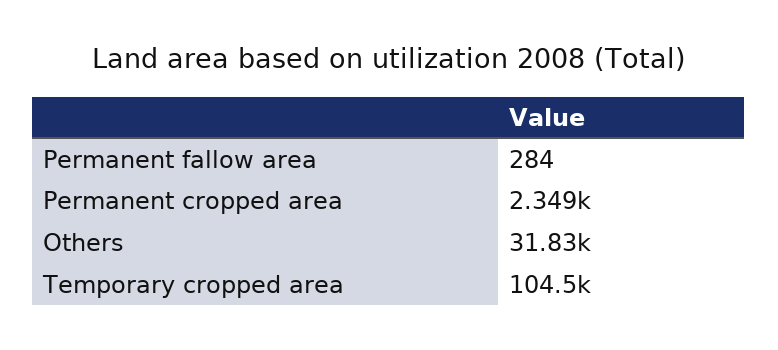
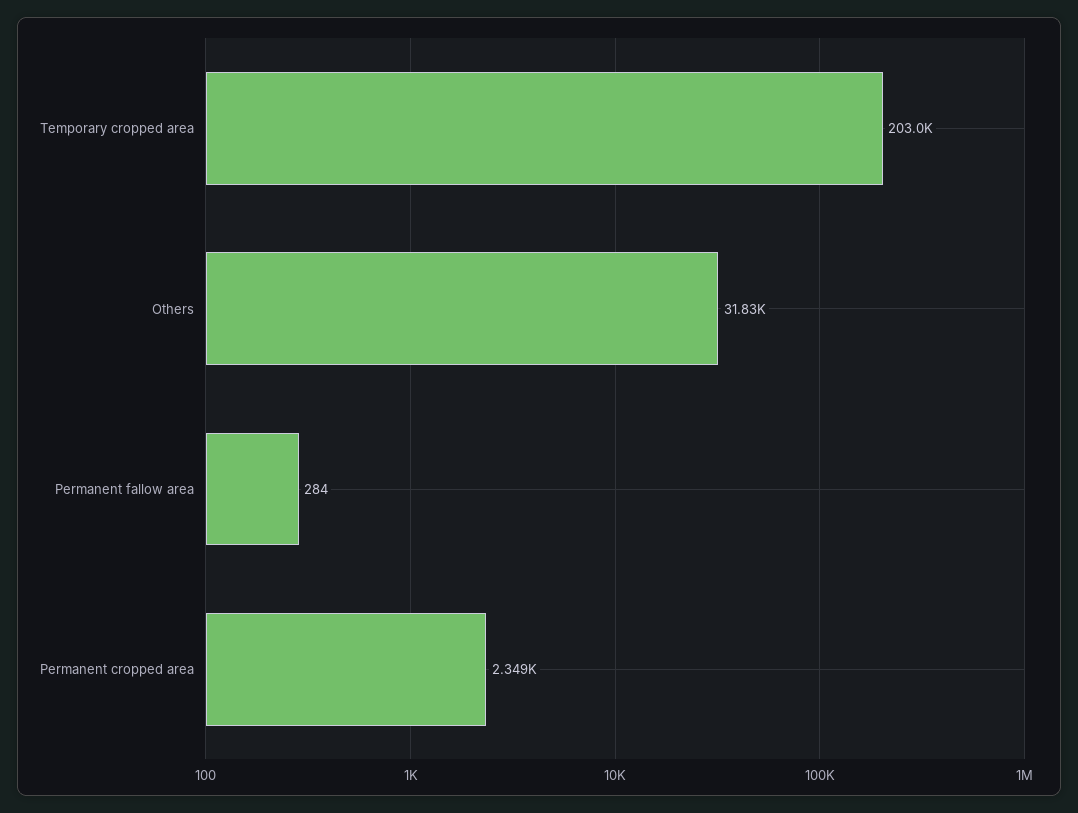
Temporary cropped area: 104500 -> 203000

